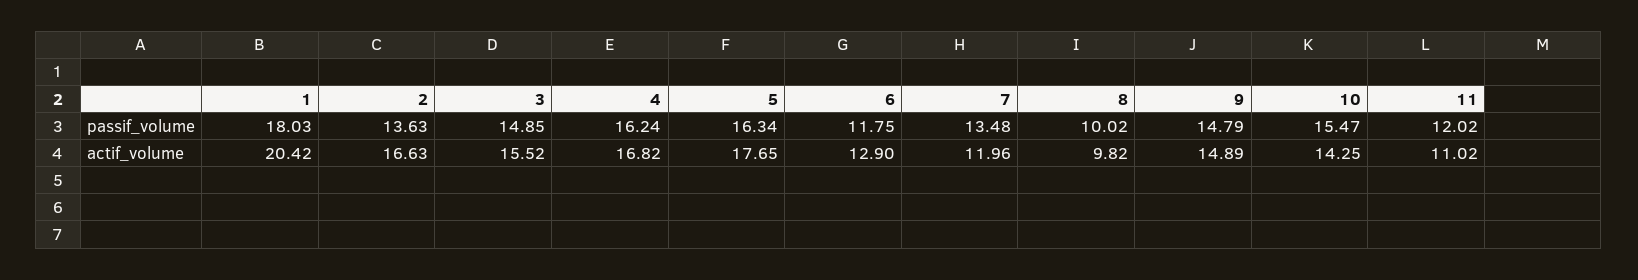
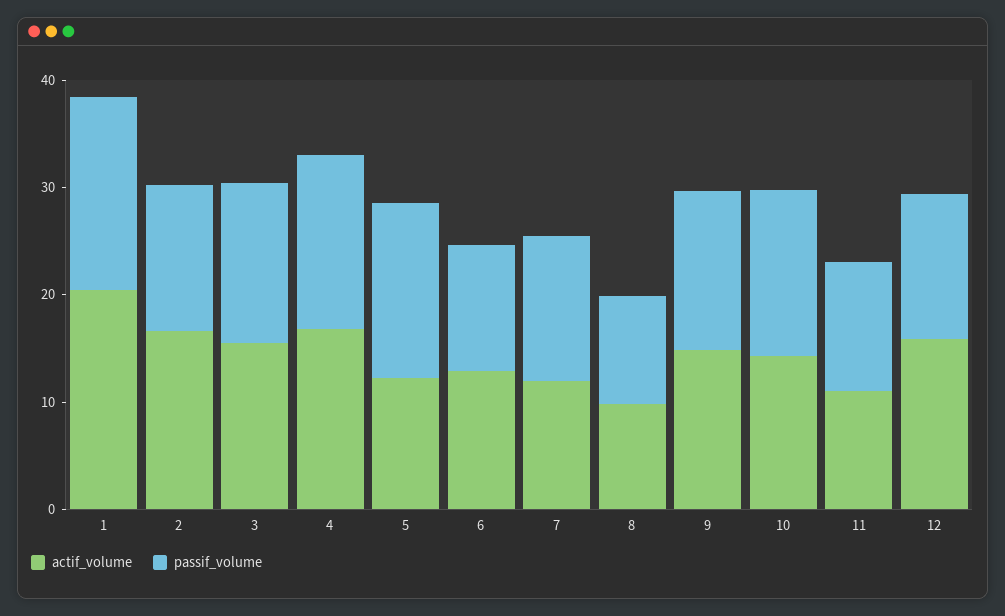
actif_volume, 5: 17.65 -> 12
actif_volume, 12: none -> 16
passif_volume, 12: none -> 14

